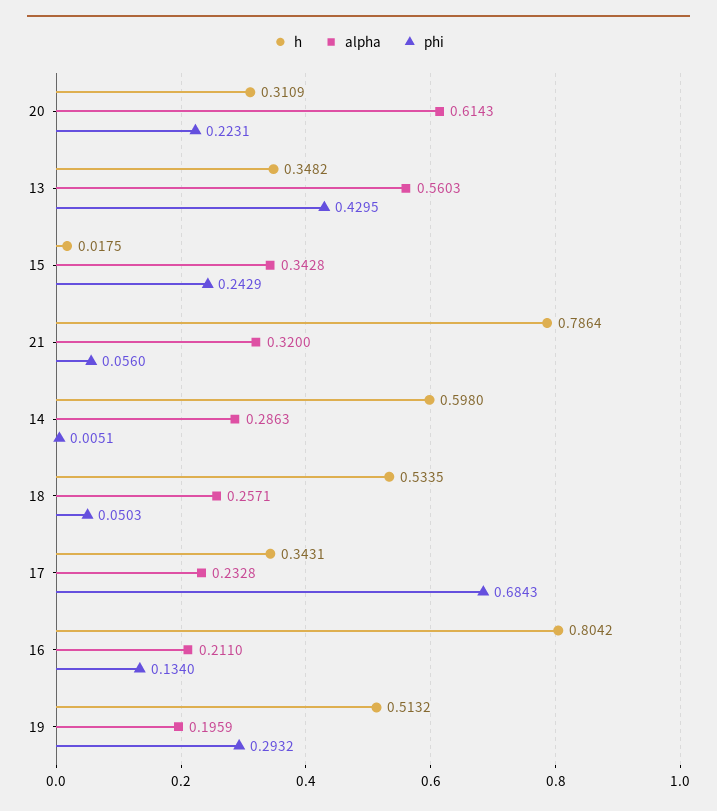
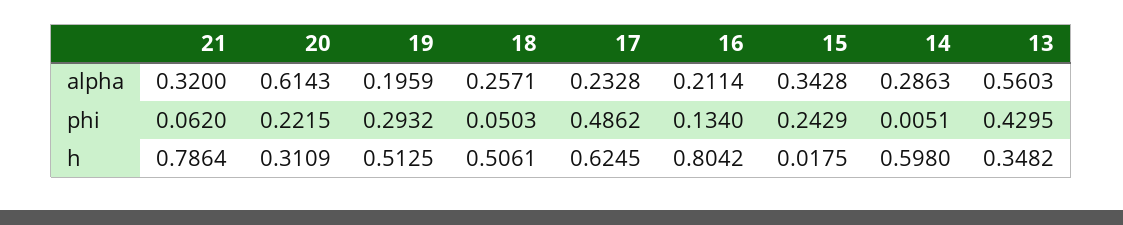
phi, 20: 0.2231 -> 0.2215
phi, 21: 0.056 -> 0.062
h, 18: 0.5335 -> 0.5061
h, 17: 0.3431 -> 0.6245
phi, 17: 0.6843 -> 0.4862
alpha, 16: 0.211 -> 0.2114
h, 19: 0.5132 -> 0.5125

